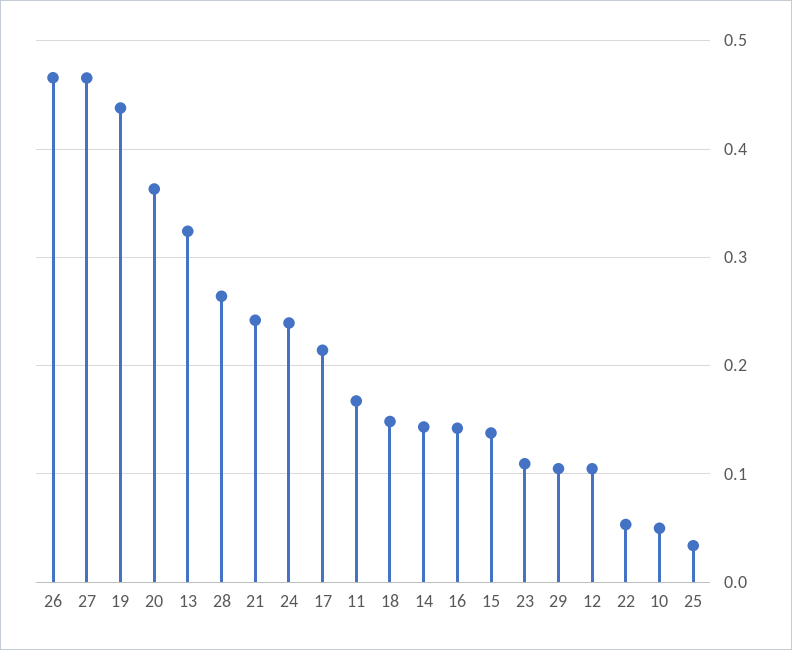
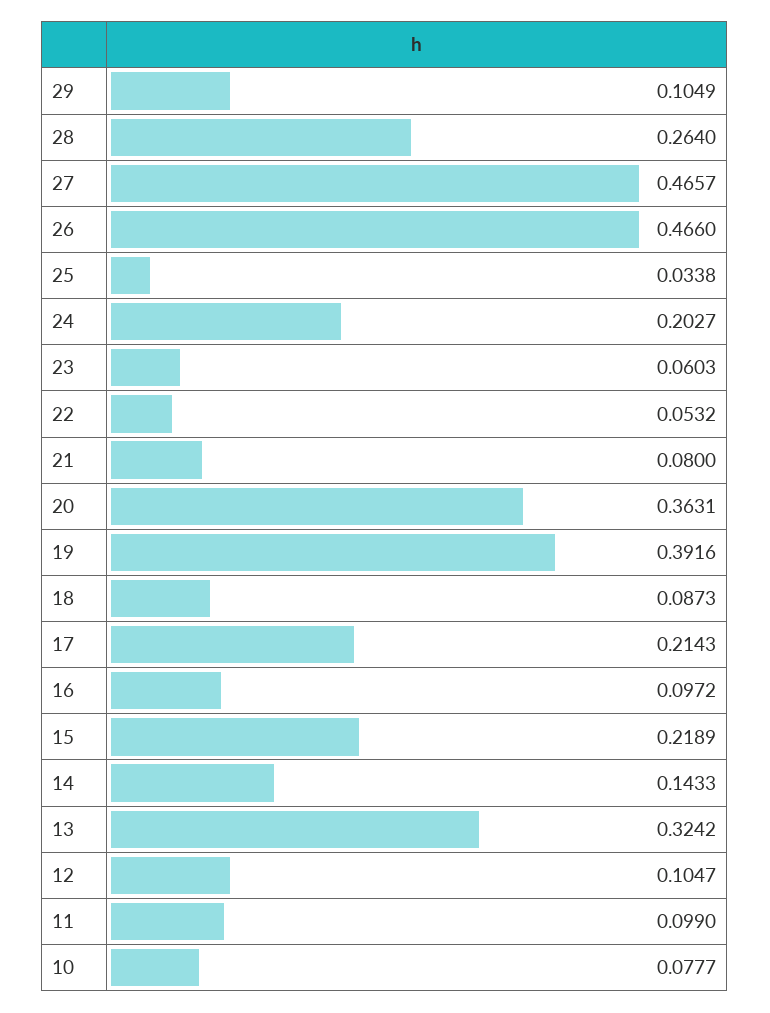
19: 0.44 -> 0.3916
21: 0.24 -> 0.08
24: 0.24 -> 0.2027
11: 0.17 -> 0.099
18: 0.15 -> 0.0873
16: 0.14 -> 0.0972
15: 0.14 -> 0.2189
23: 0.11 -> 0.0603
10: 0.05 -> 0.0777

